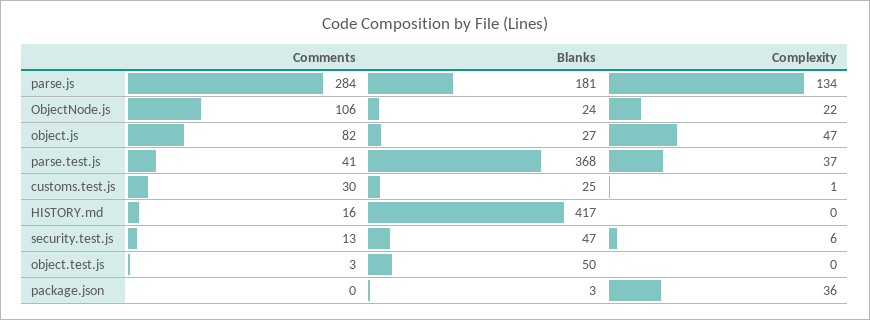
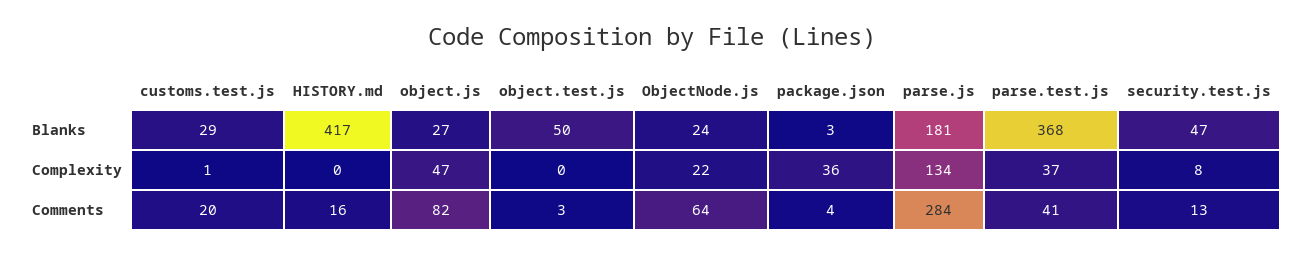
Comments, ObjectNode.js: 106 -> 64
Comments, customs.test.js: 30 -> 20
Blanks, customs.test.js: 25 -> 29
Complexity, security.test.js: 6 -> 8
Comments, package.json: 0 -> 4

